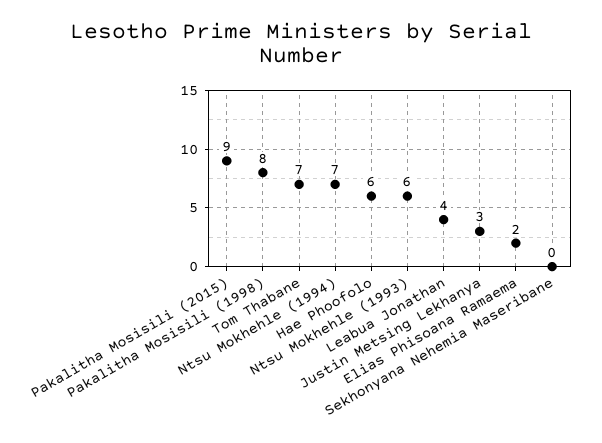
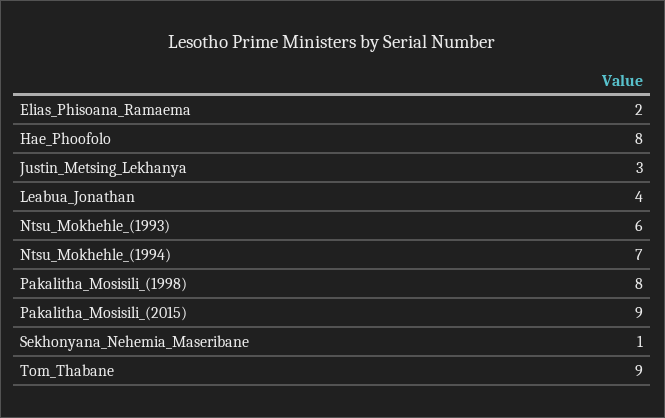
Tom Thabane: 7 -> 9
Hae Phoofolo: 6 -> 8
Sekhonyana Nehemia Maseribane: 0 -> 1

